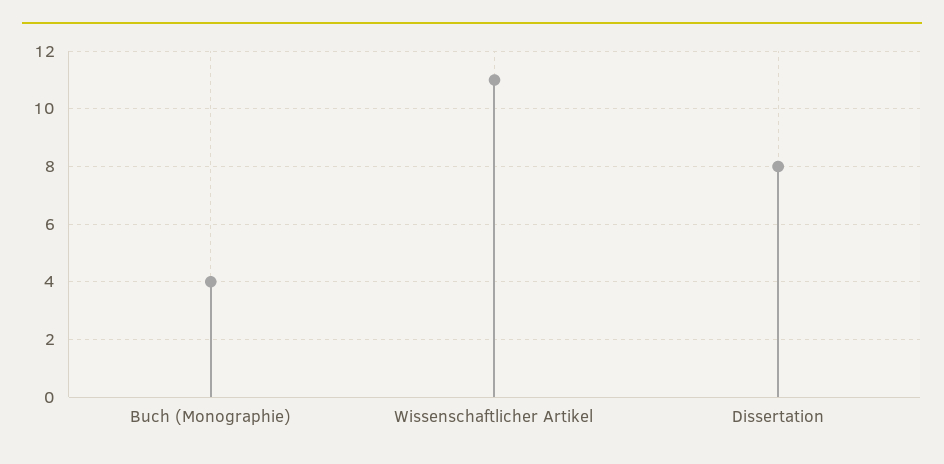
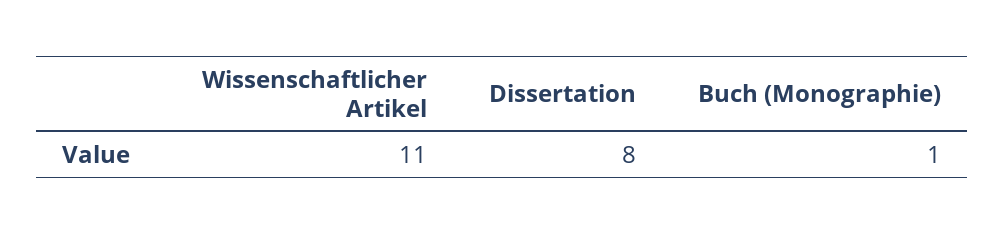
Buch (Monographie): 4 -> 1

